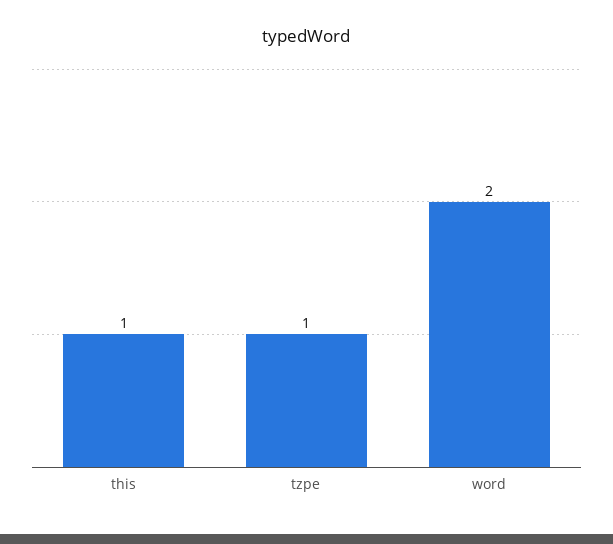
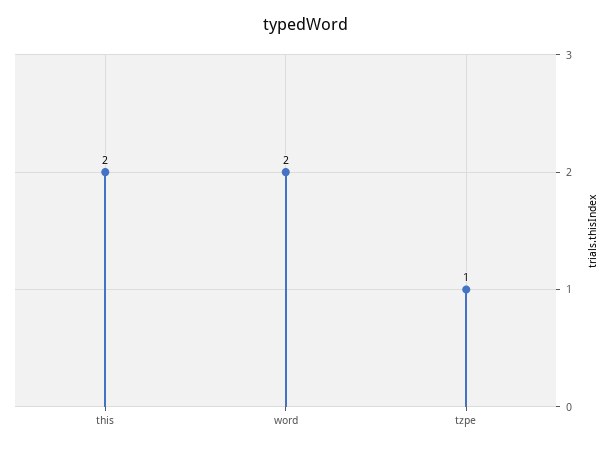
this: 1 -> 2

